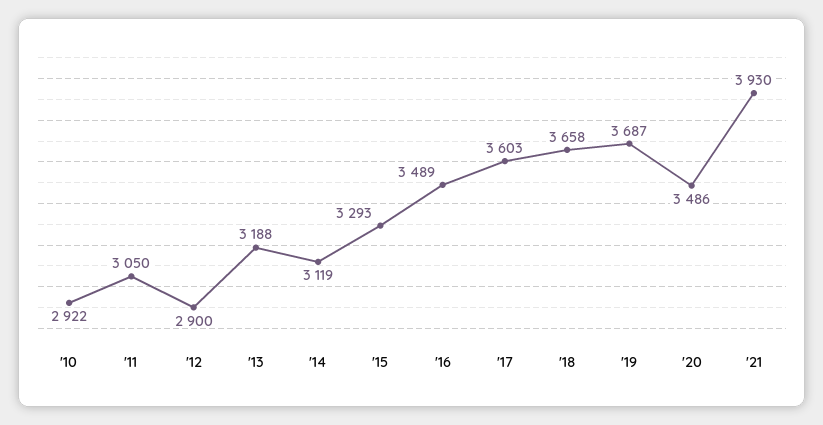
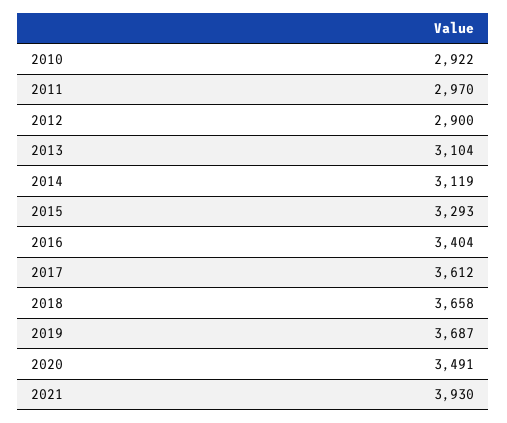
'11: 3050 -> 2970
'13: 3188 -> 3104
'16: 3489 -> 3404
'17: 3603 -> 3612
'20: 3486 -> 3491

